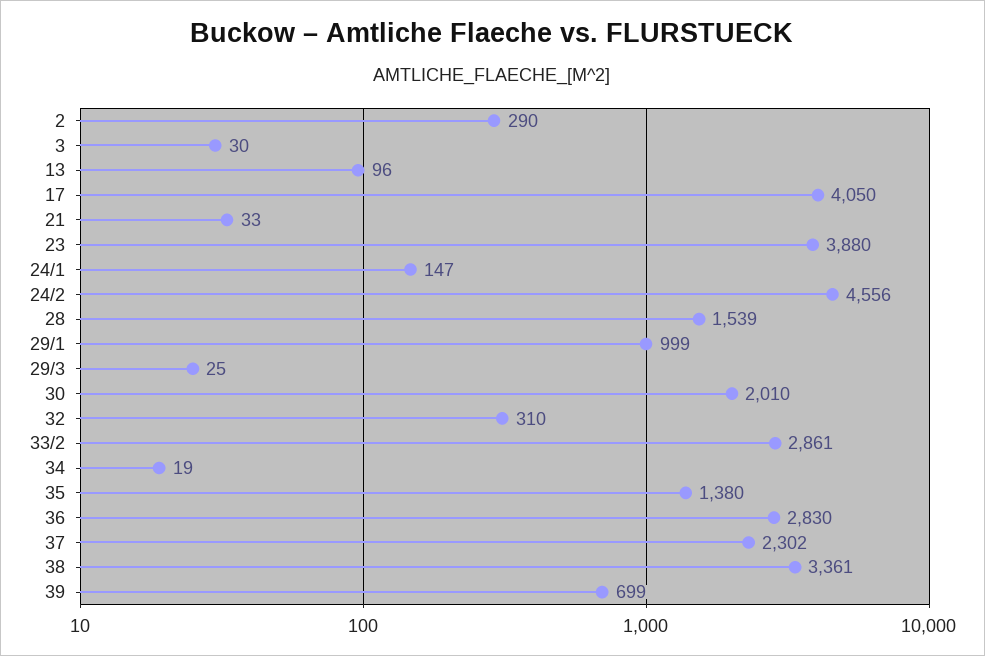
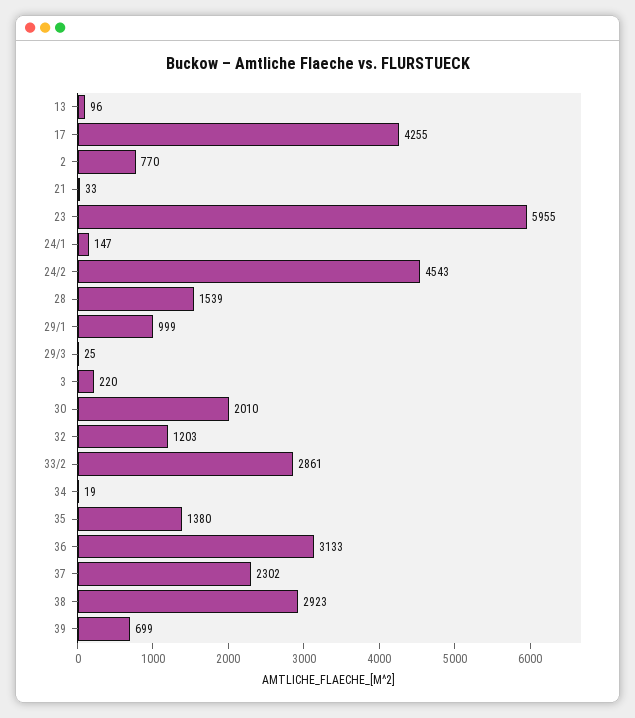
2: 290 -> 770
3: 30 -> 220
17: 4050 -> 4255
23: 3880 -> 5955
24/2: 4556 -> 4543
32: 310 -> 1203
36: 2830 -> 3133
38: 3361 -> 2923

